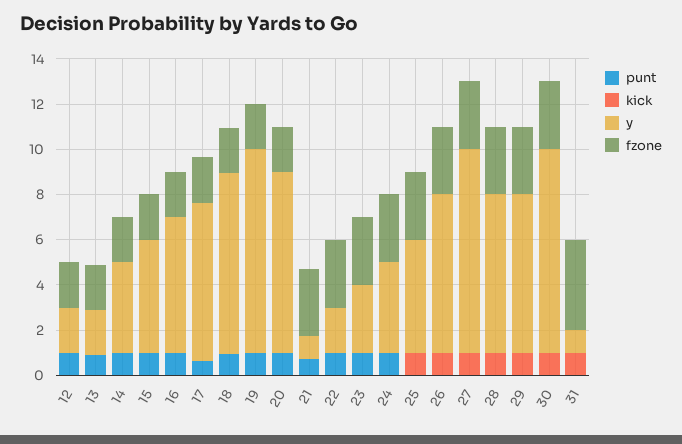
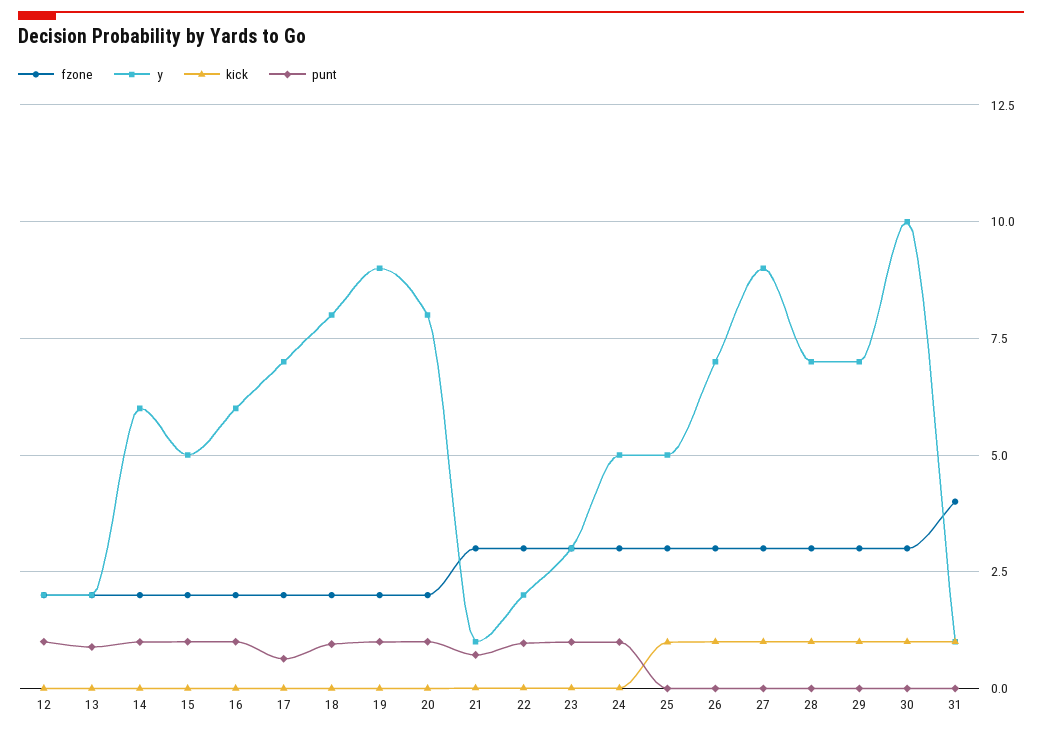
y, 14: 4 -> 6
y, 24: 4 -> 5
y, 30: 9 -> 10

